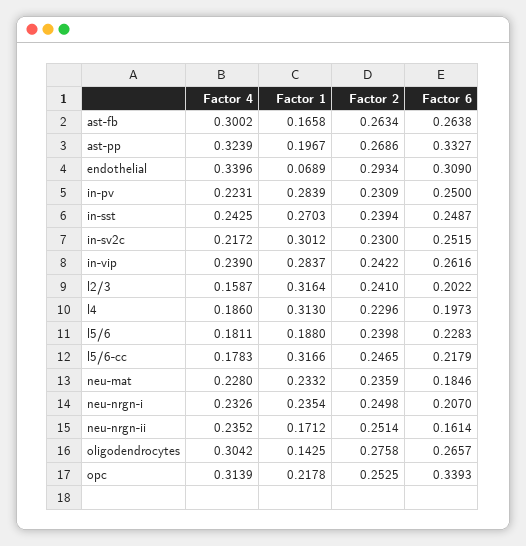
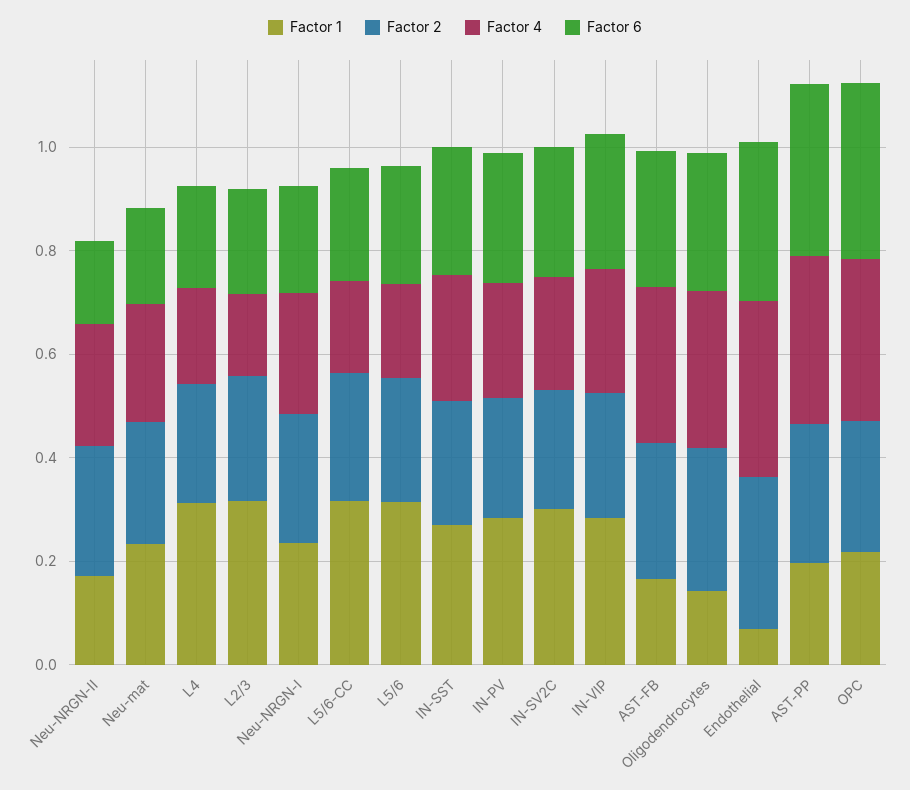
Factor 1, l5/6: 0.188 -> 0.3

